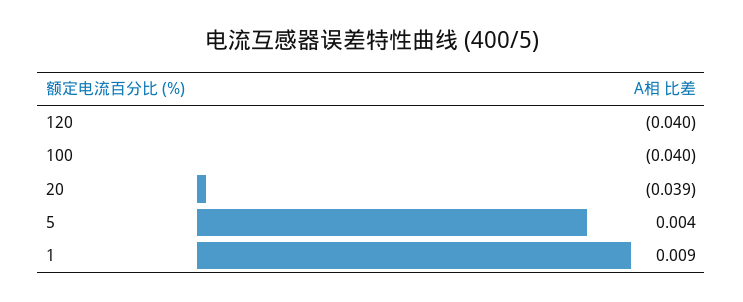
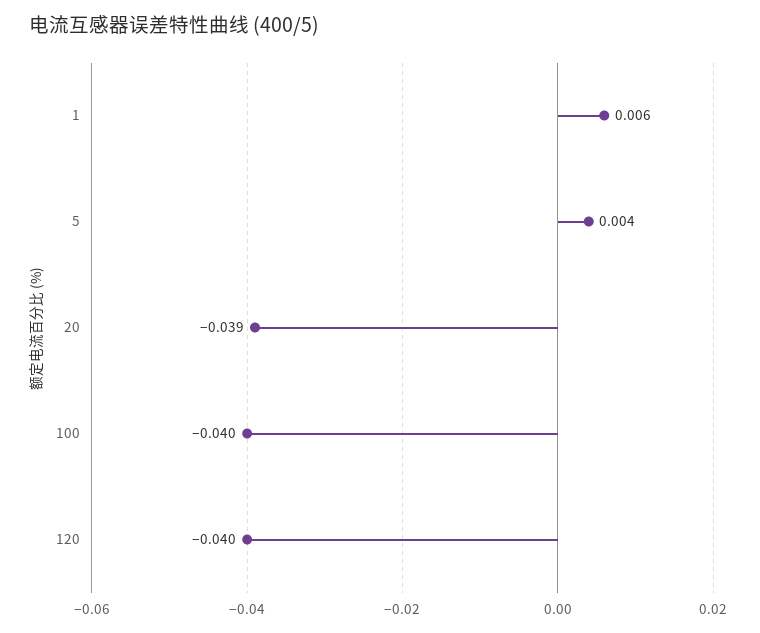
1: 0.009 -> 0.006

